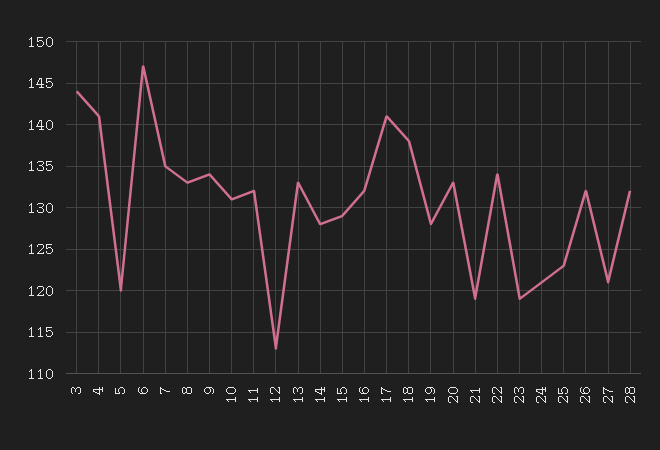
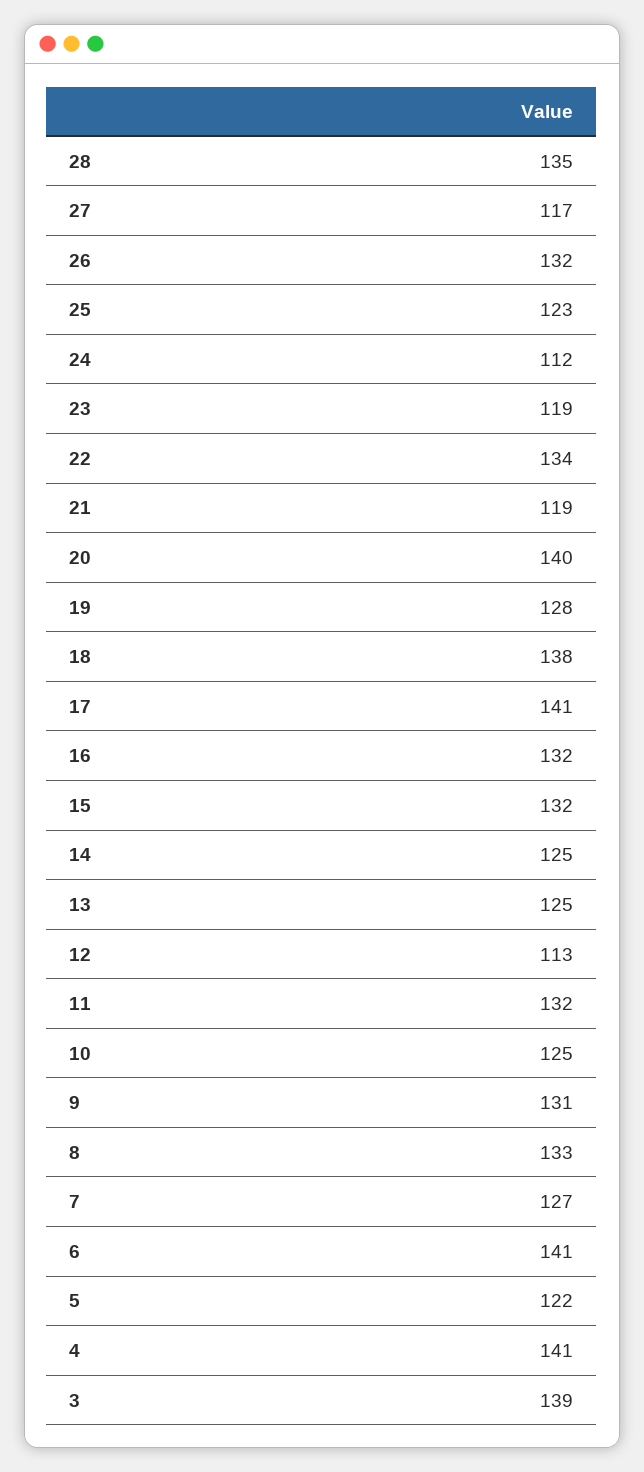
3: 144 -> 139
5: 120 -> 122
6: 147 -> 141
7: 135 -> 127
9: 134 -> 131
10: 131 -> 125
13: 133 -> 125
14: 128 -> 125
15: 129 -> 132
20: 133 -> 140
24: 121 -> 112
27: 121 -> 117
28: 132 -> 135

